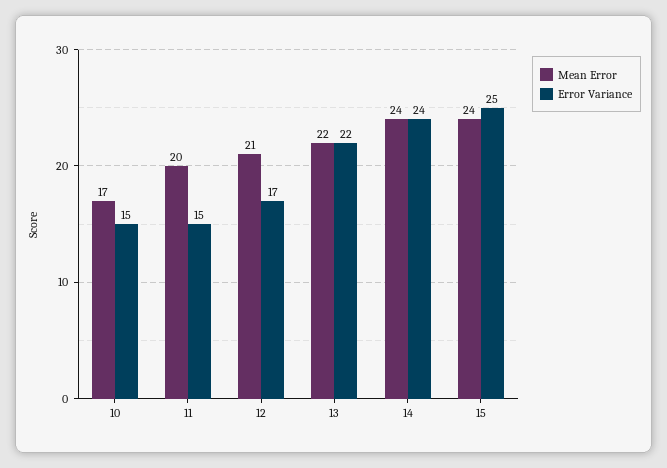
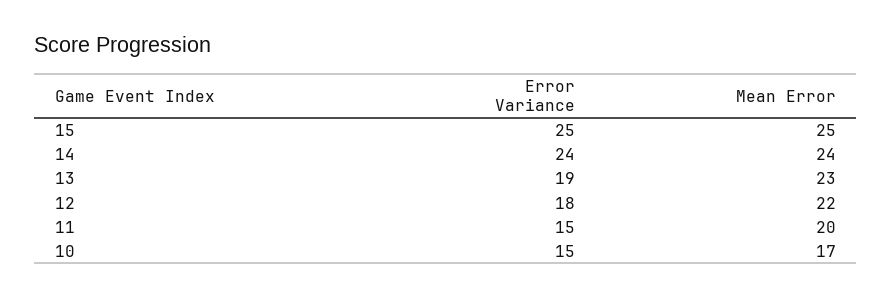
Mean Error, 12: 21 -> 22
Error Variance, 12: 17 -> 18
Mean Error, 13: 22 -> 23
Error Variance, 13: 22 -> 19
Mean Error, 15: 24 -> 25

